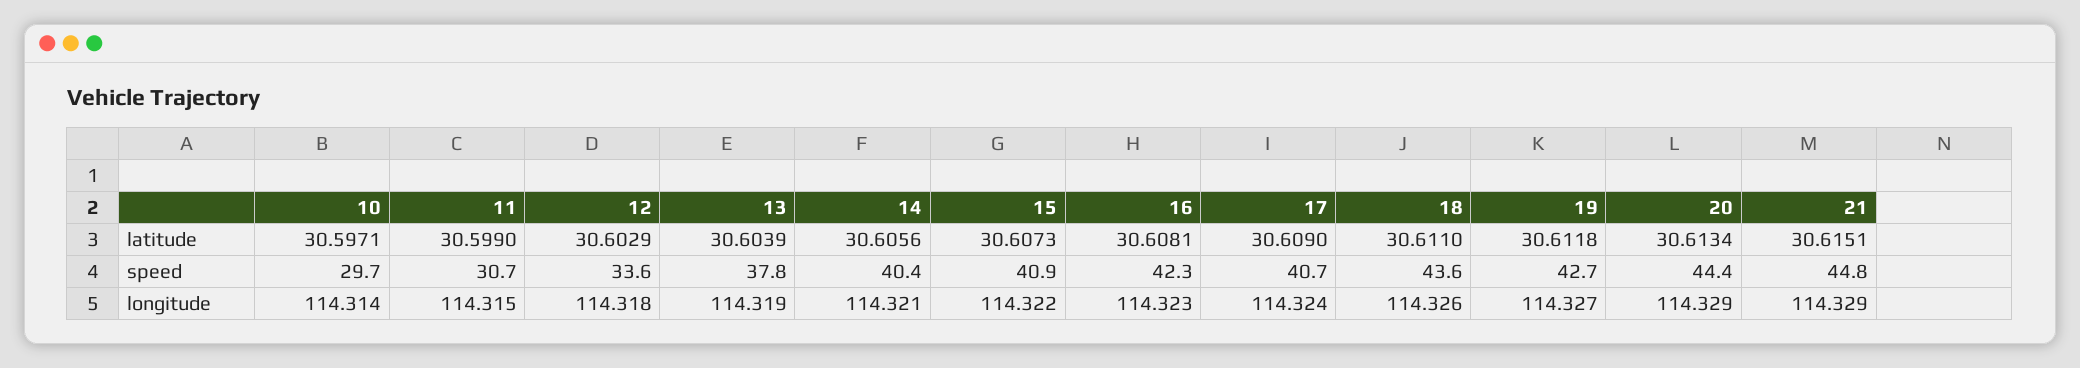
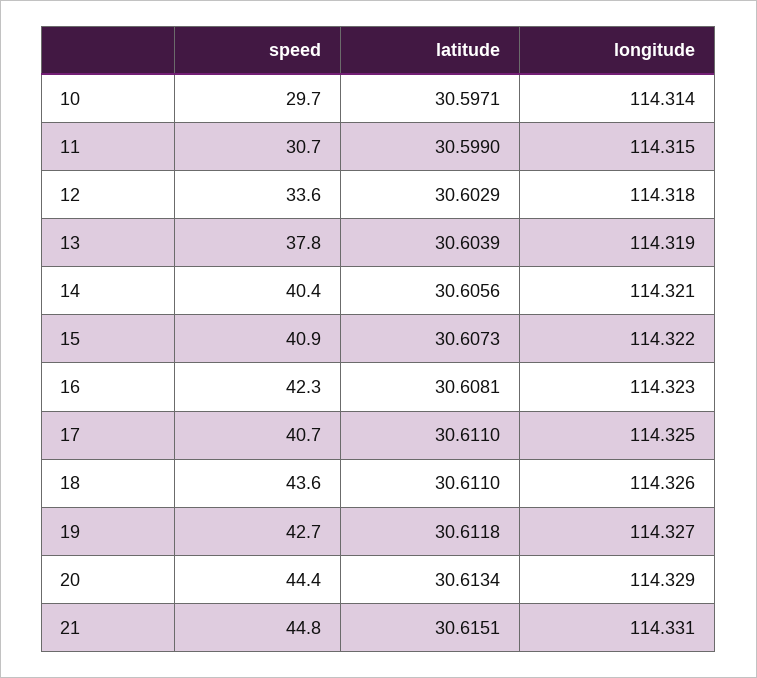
17, latitude: 30.609 -> 30.611
17, longitude: 114.324 -> 114.325
21, longitude: 114.329 -> 114.331

